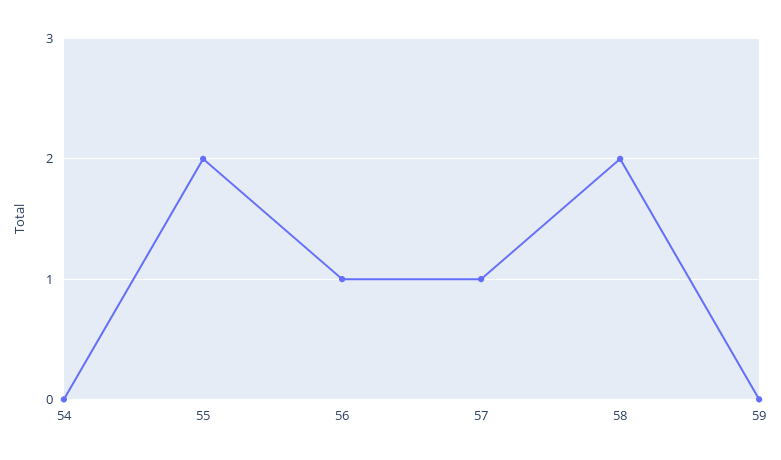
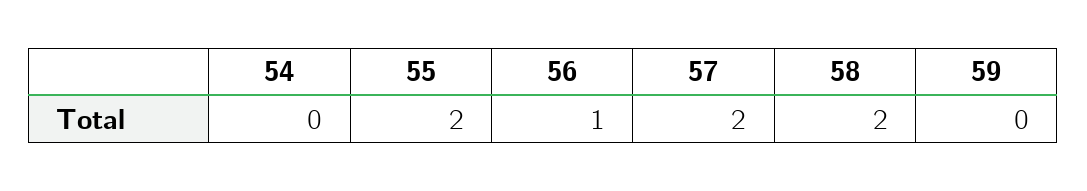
57: 1 -> 2

